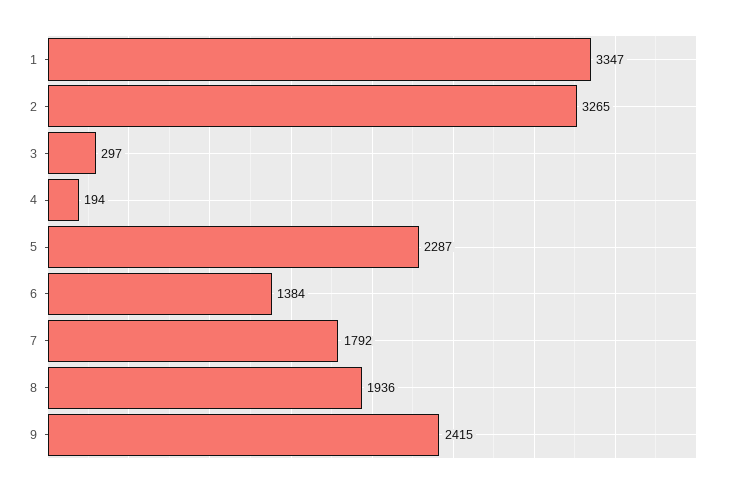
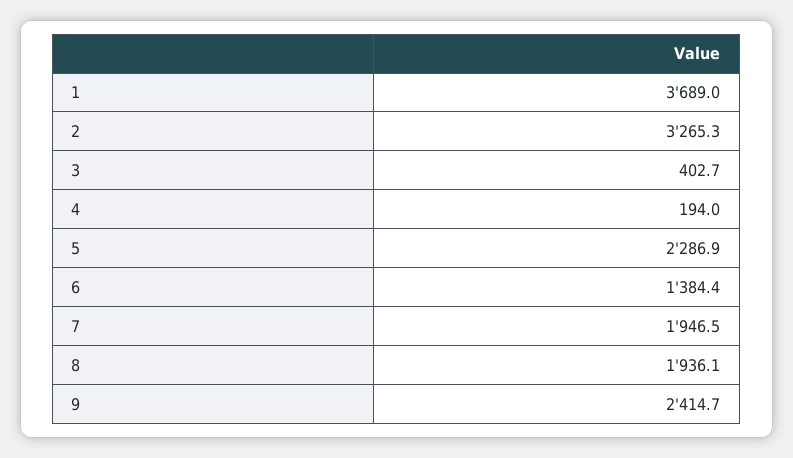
1: 3347 -> 3689
3: 297 -> 402.7
7: 1792 -> 1946.5

